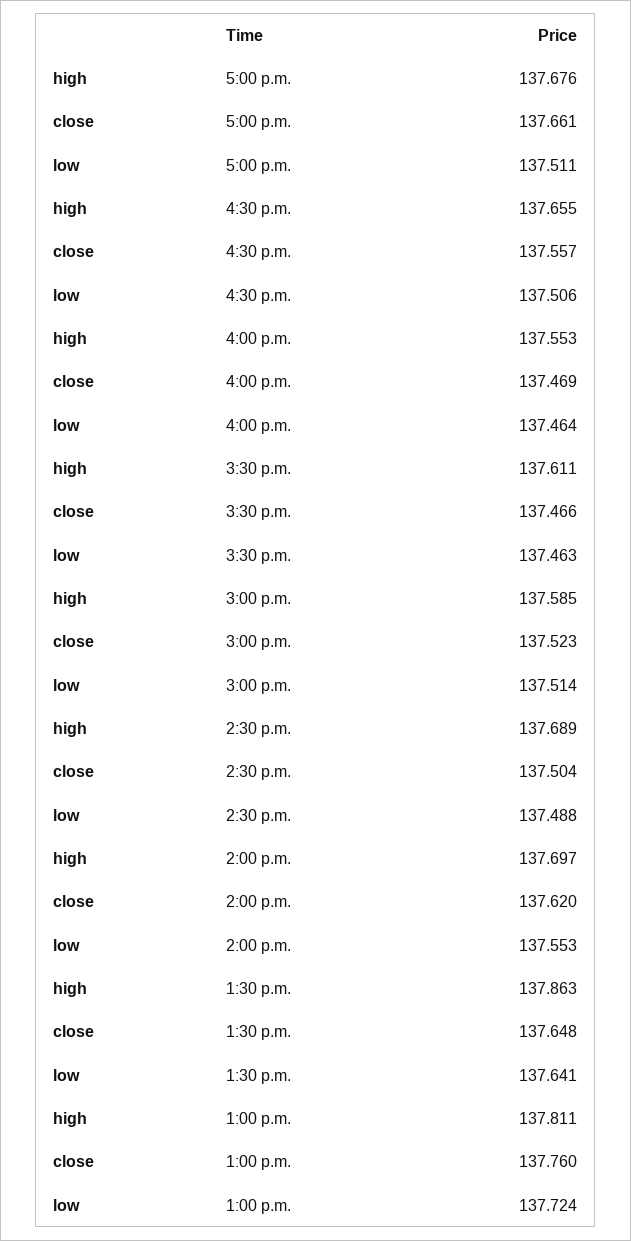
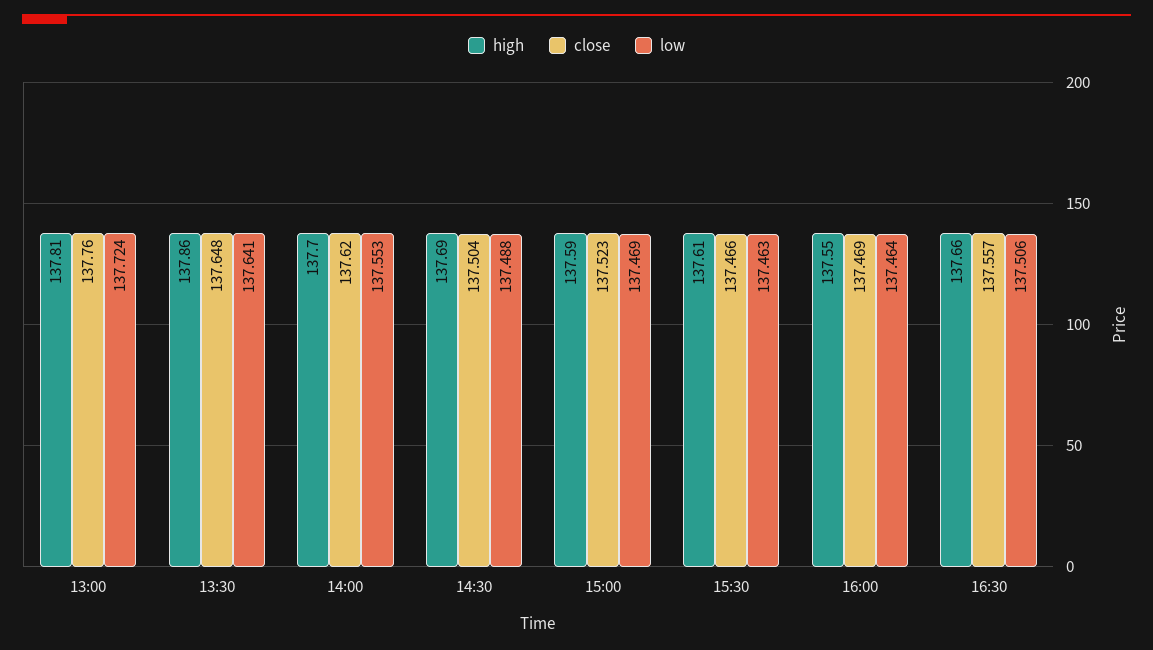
high, 5:00 p.m.: 137.676 -> none
close, 5:00 p.m.: 137.661 -> none
low, 5:00 p.m.: 137.511 -> none
low, 3:00 p.m.: 137.514 -> 137.469

